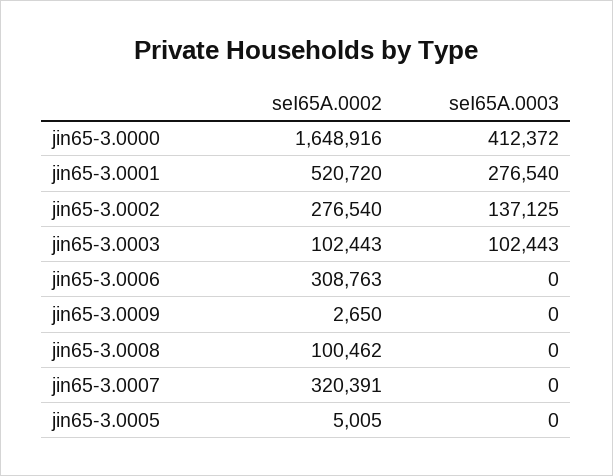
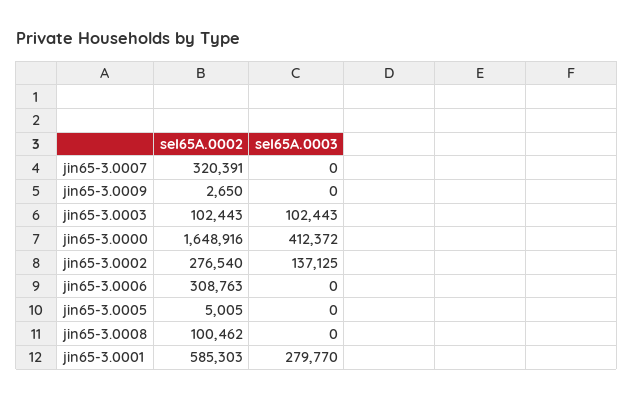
seI65A.0002, jin65-3.0001: 520720 -> 585303
seI65A.0003, jin65-3.0001: 276540 -> 279770

